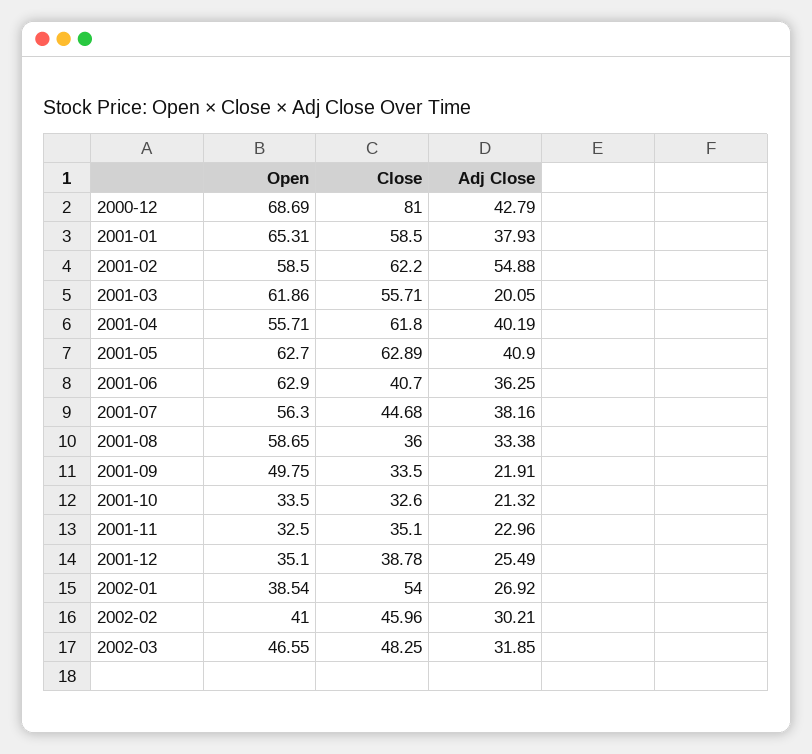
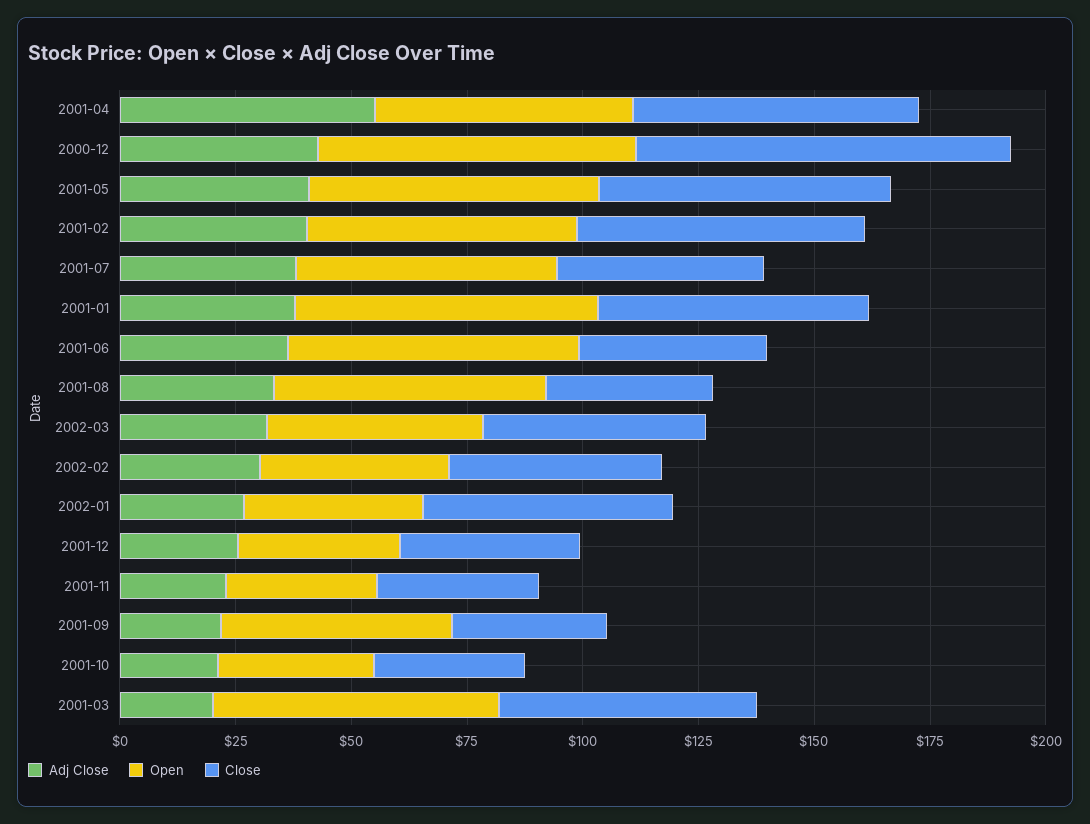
Adj Close, 2001-02: 54.88 -> 40
Adj Close, 2001-04: 40.19 -> 55

